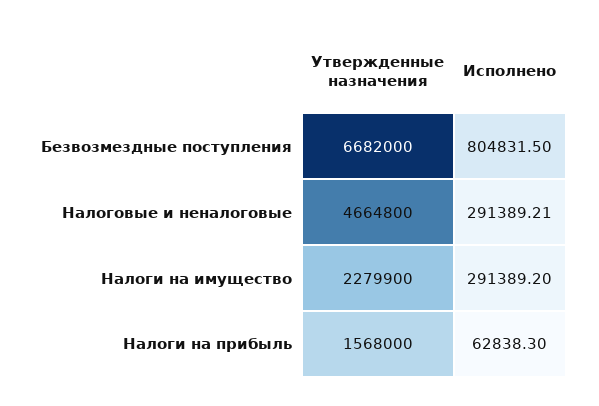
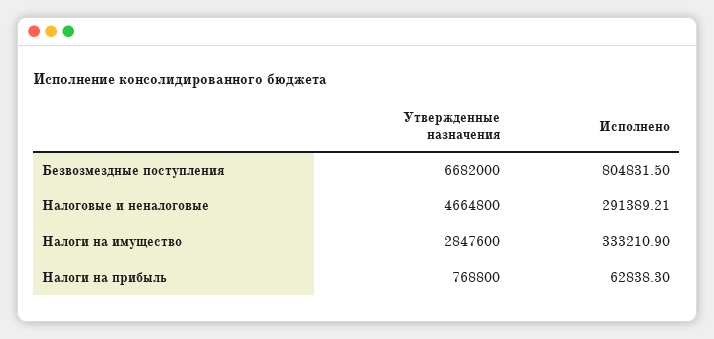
Утвержденные назначения, Налоги на имущество: 2279900 -> 2847600
Исполнено, Налоги на имущество: 291389.2 -> 333210.9
Утвержденные назначения, Налоги на прибыль: 1568000 -> 768800

